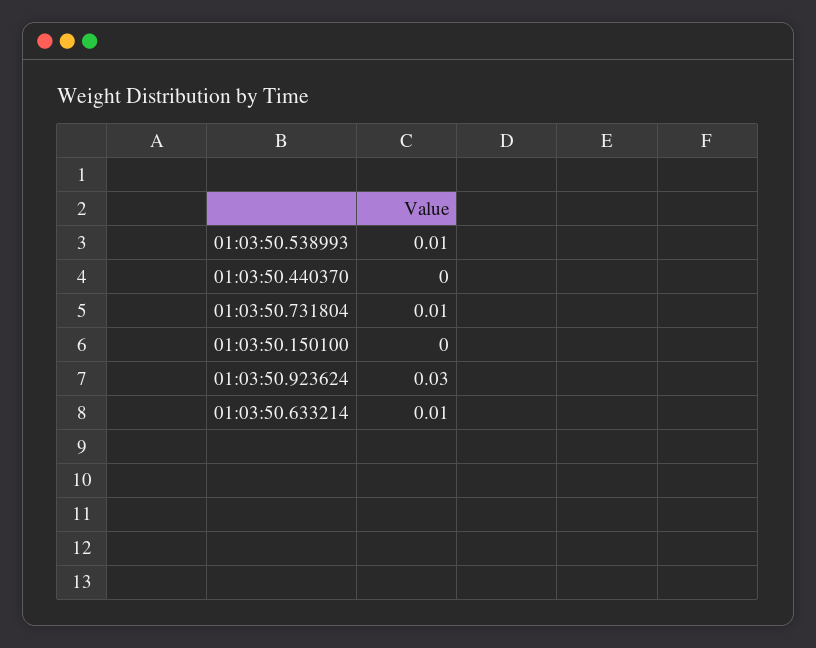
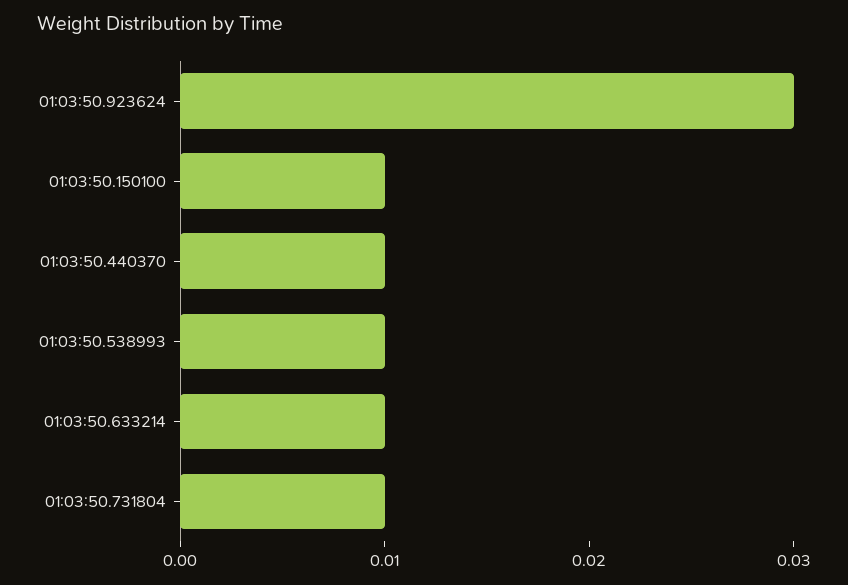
01:03:50.440370: 0 -> 0.01
01:03:50.150100: 0 -> 0.01

